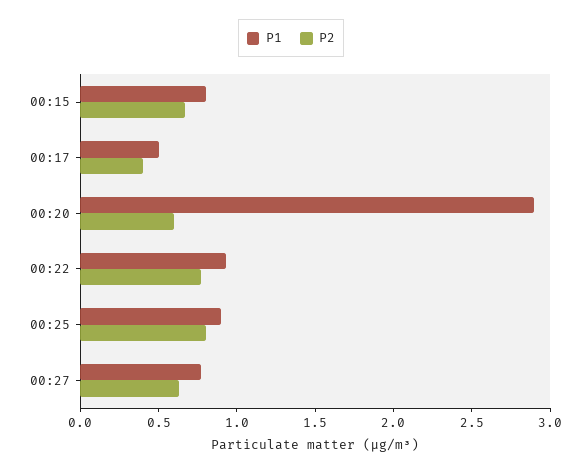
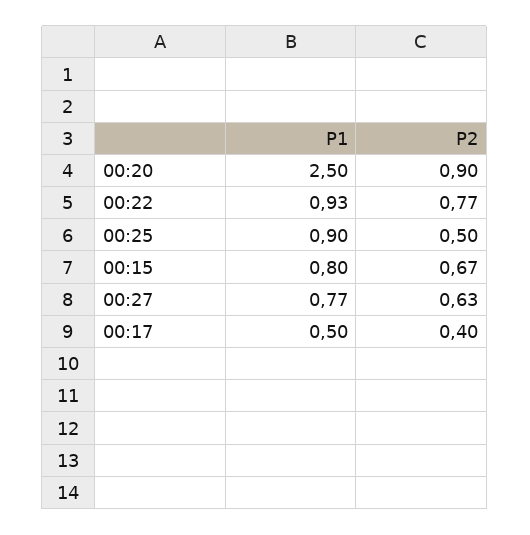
P1, 00:20: 2.9 -> 2.5
P2, 00:20: 0.6 -> 0.9
P2, 00:25: 0.8 -> 0.5

